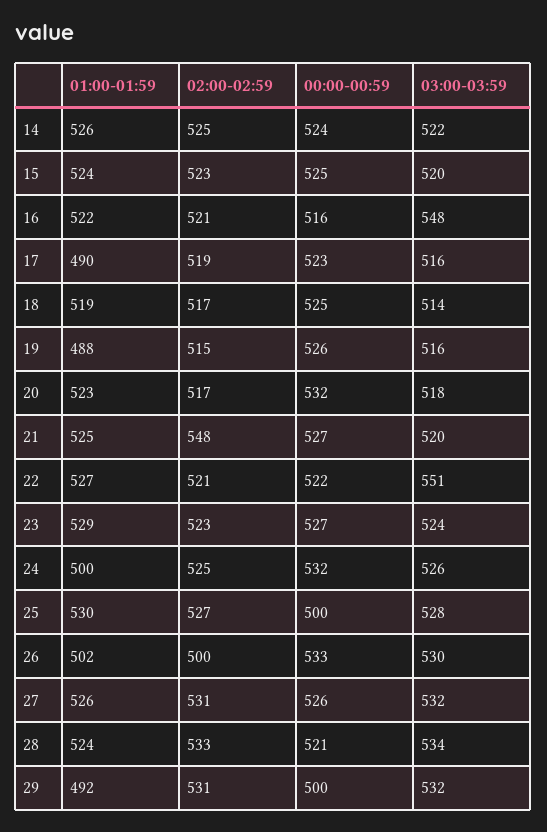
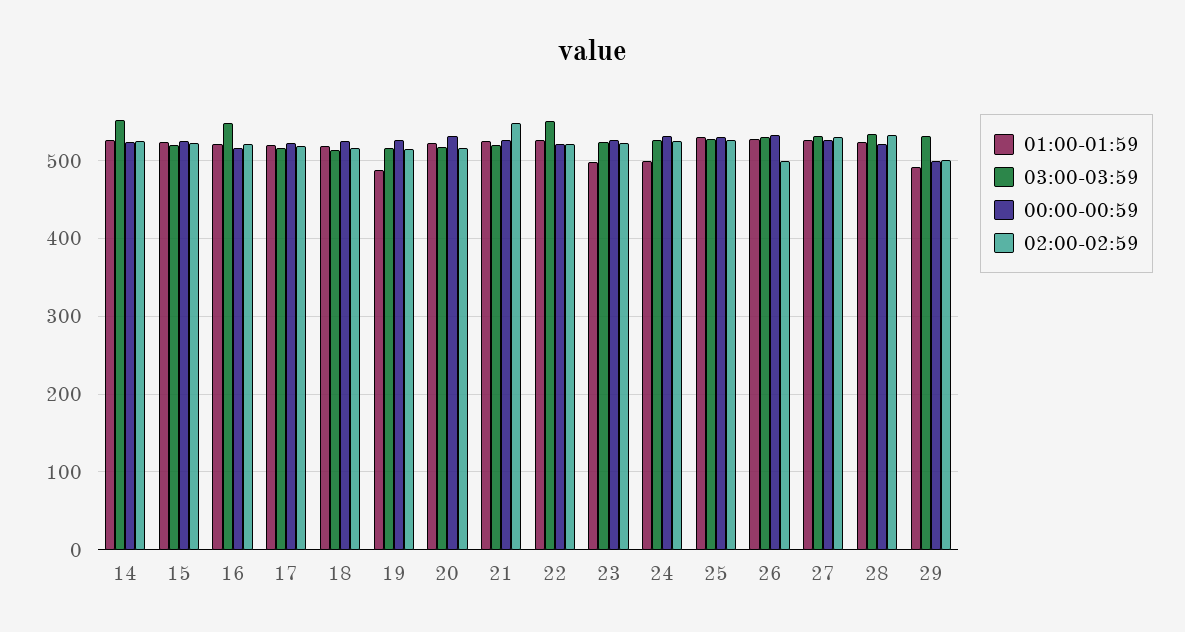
03:00-03:59, 14: 522 -> 550
01:00-01:59, 17: 490 -> 520
01:00-01:59, 23: 529 -> 500
00:00-00:59, 25: 500 -> 530
01:00-01:59, 26: 502 -> 530
02:00-02:59, 29: 531 -> 500

